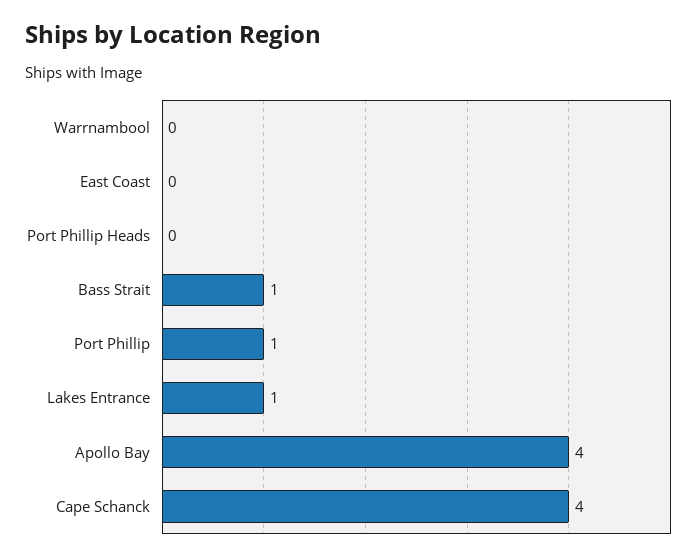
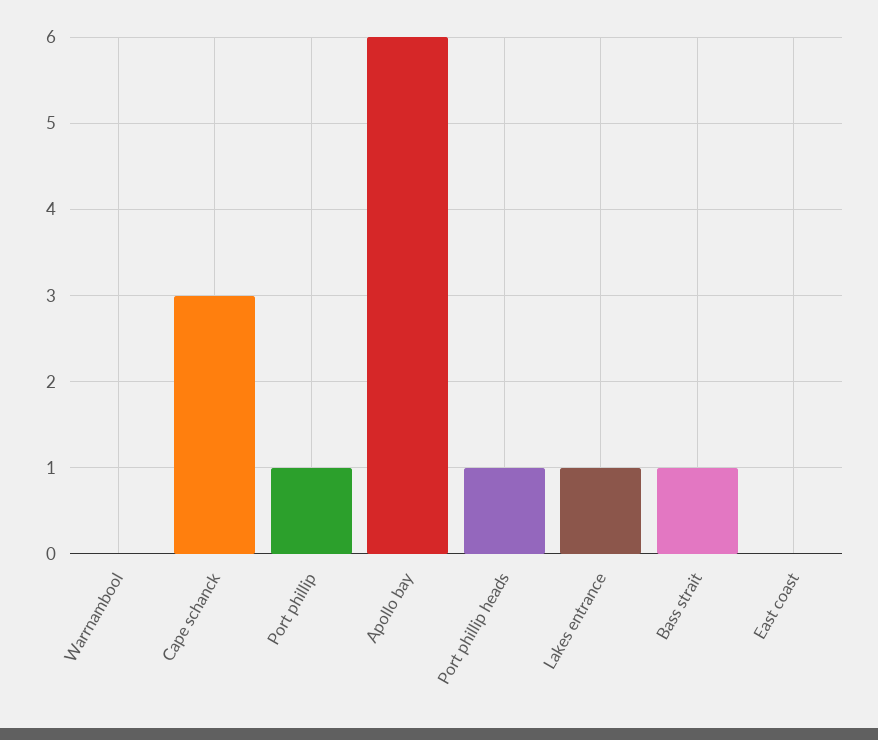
Port Phillip Heads: 0 -> 1
Apollo Bay: 4 -> 6
Cape Schanck: 4 -> 3

